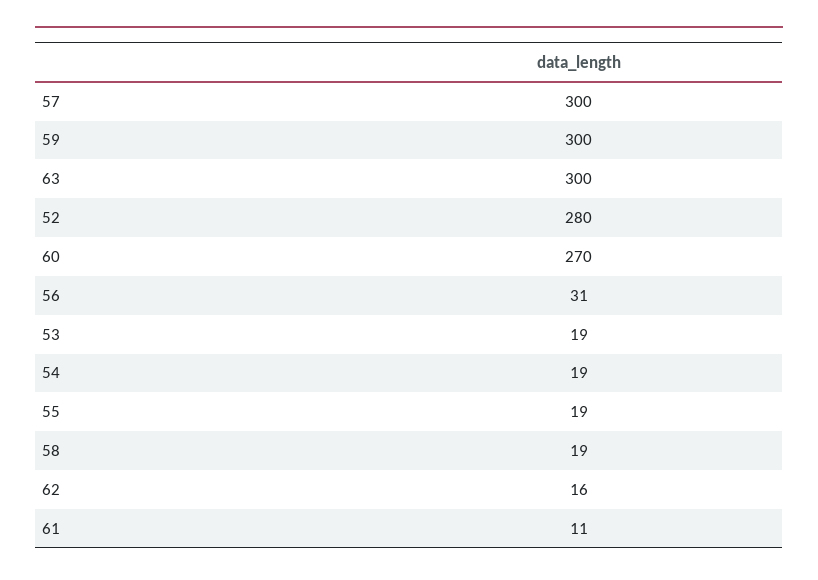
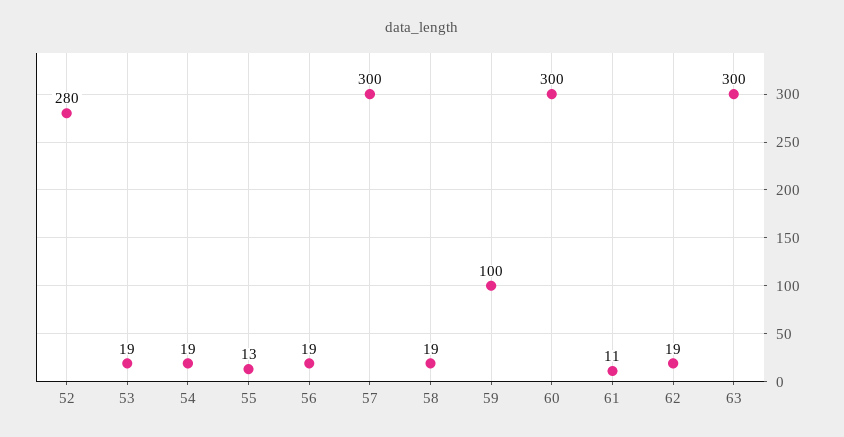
59: 300 -> 100
60: 270 -> 300
56: 31 -> 19
55: 19 -> 13
62: 16 -> 19

